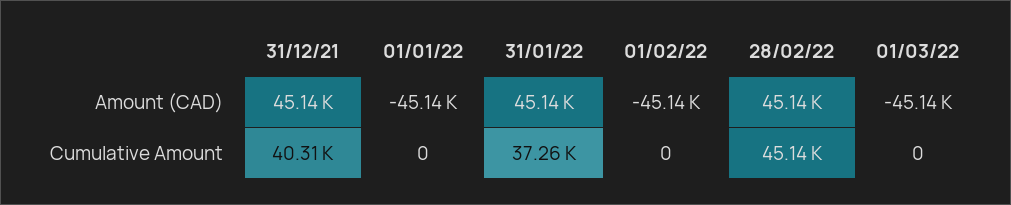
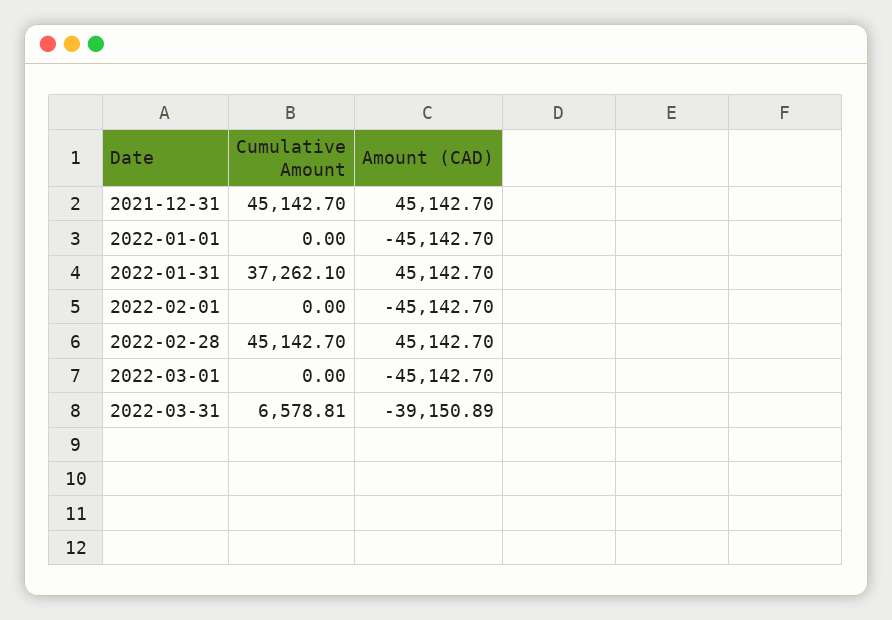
31/12/21, Cumulative Amount: 40310 -> 45142.7
2022-03-31, Cumulative Amount: none -> 6578.81
2022-03-31, Amount (CAD): none -> -39150.89

